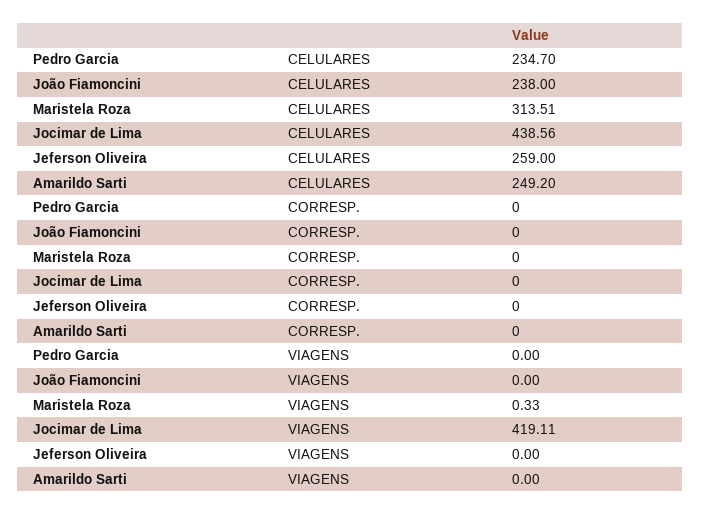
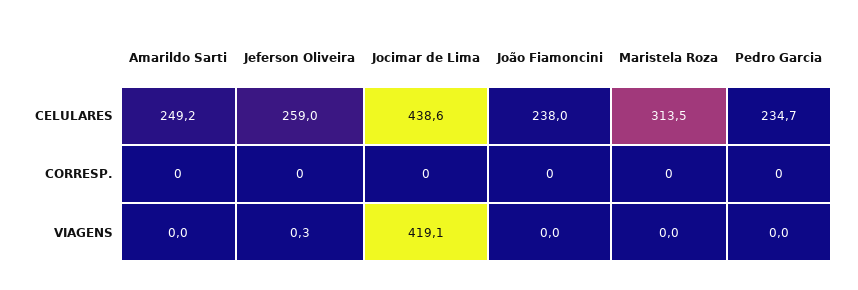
Maristela Roza, VIAGENS: 0.33 -> 0
Jeferson Oliveira, VIAGENS: 0 -> 0.3

